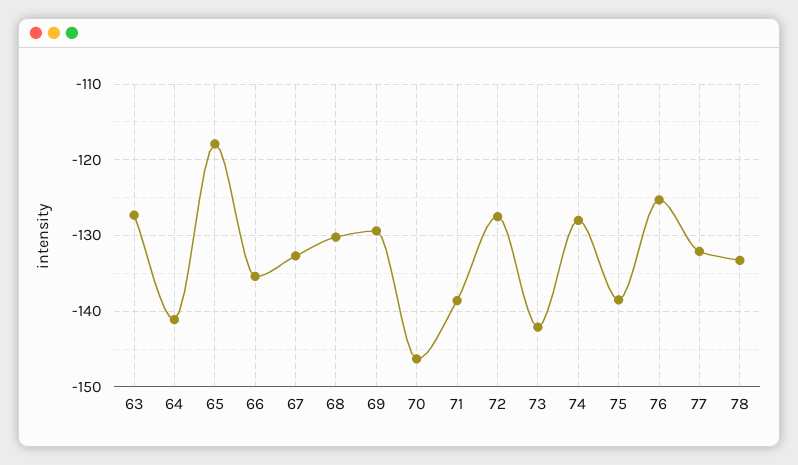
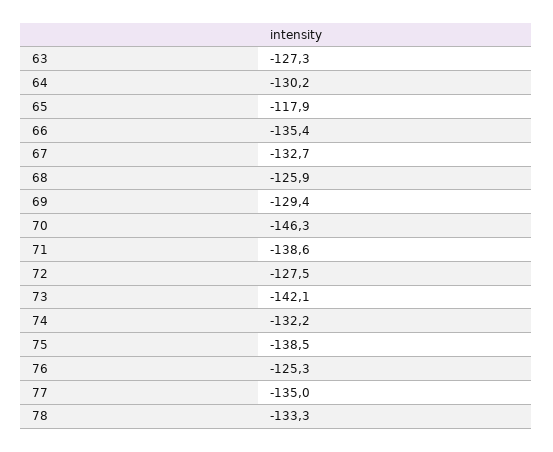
64: -141 -> -130.2
68: -130 -> -125.9
74: -128 -> -132.2
77: -132 -> -135

